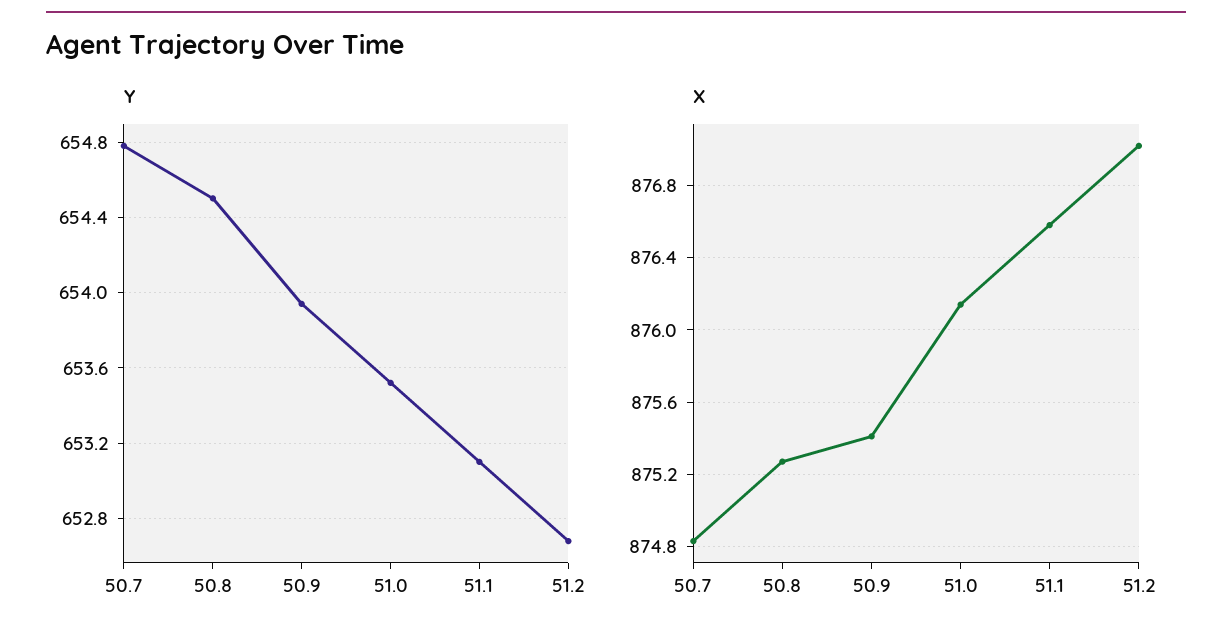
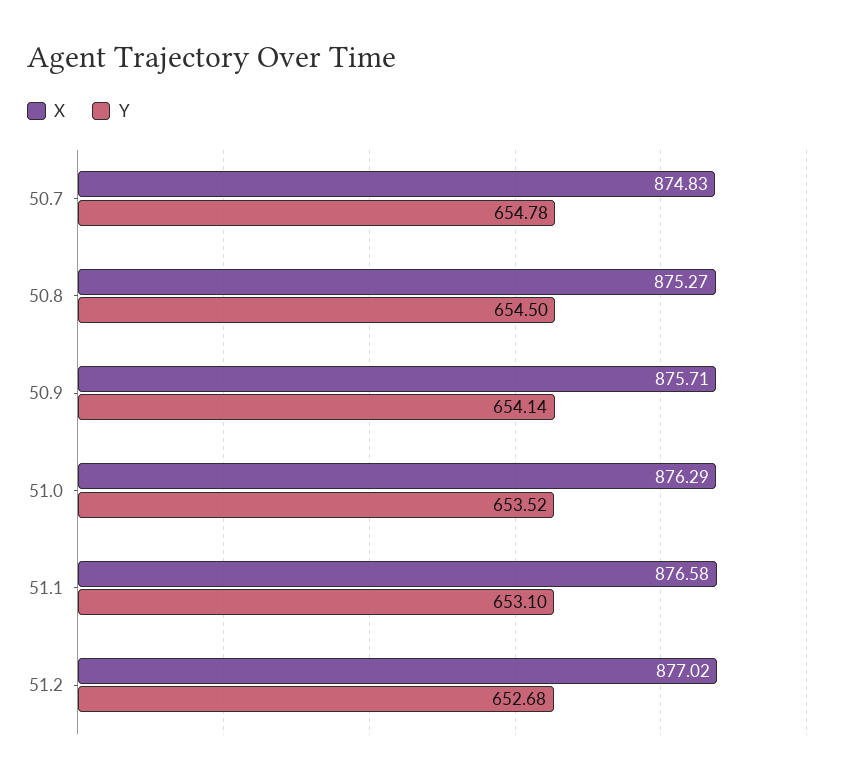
Y, 50.9: 653.95 -> 654.14
X, 50.9: 875.4 -> 875.71
X, 51.0: 876.15 -> 876.29

